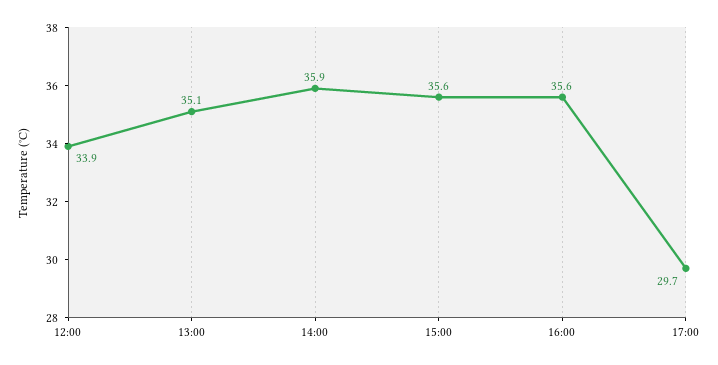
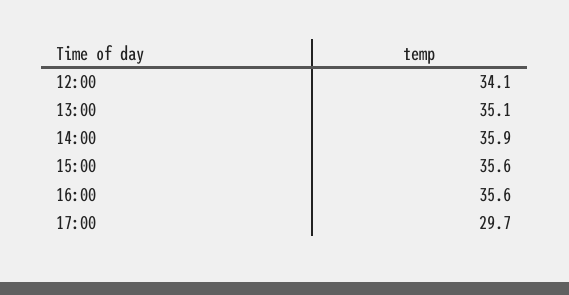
12:00: 33.9 -> 34.1

